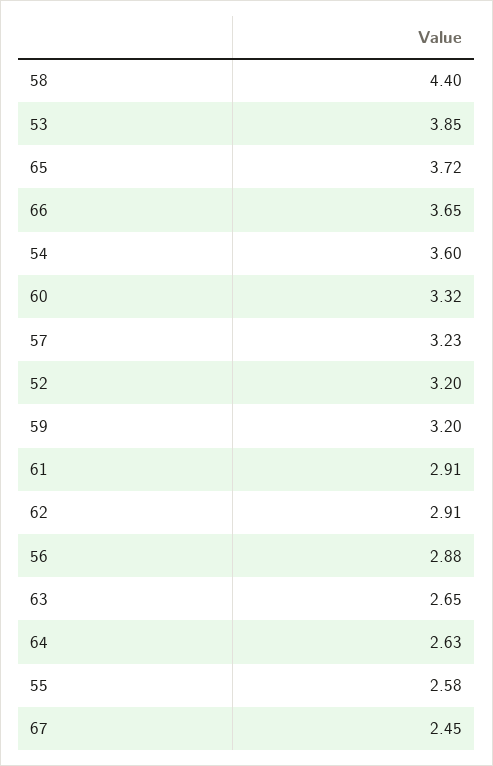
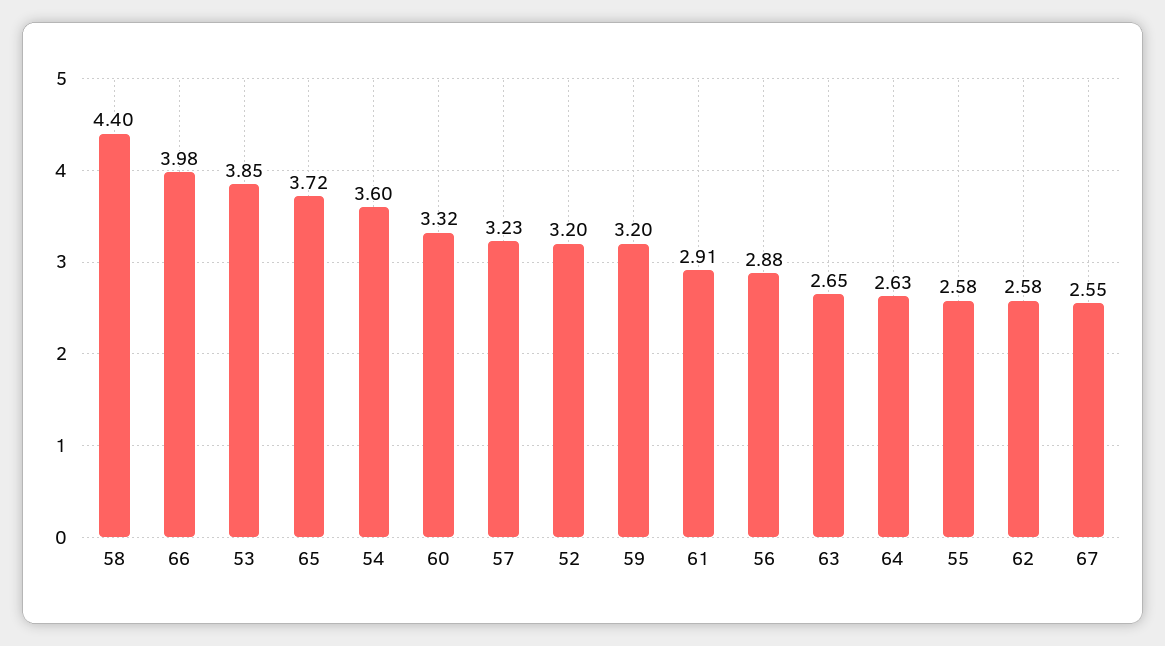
66: 3.65 -> 3.98
62: 2.91 -> 2.58
67: 2.45 -> 2.55

